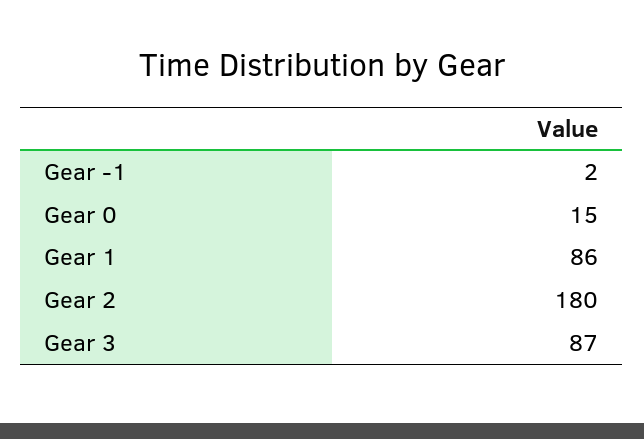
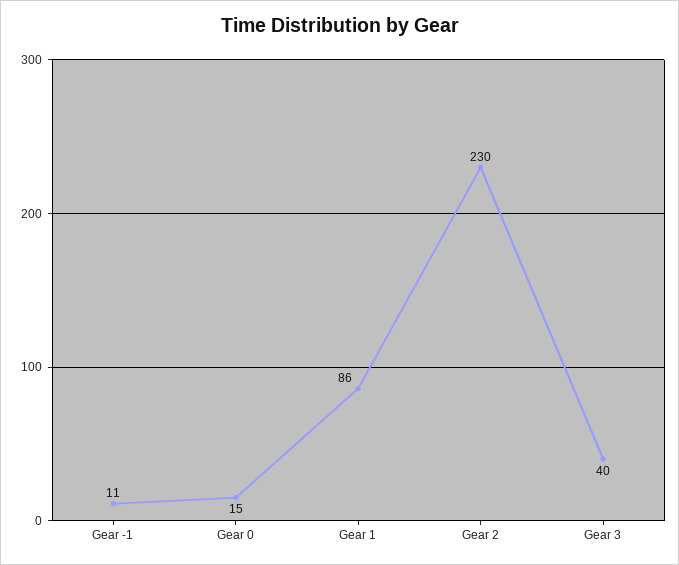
Gear -1: 2 -> 11
Gear 2: 180 -> 230
Gear 3: 87 -> 40

